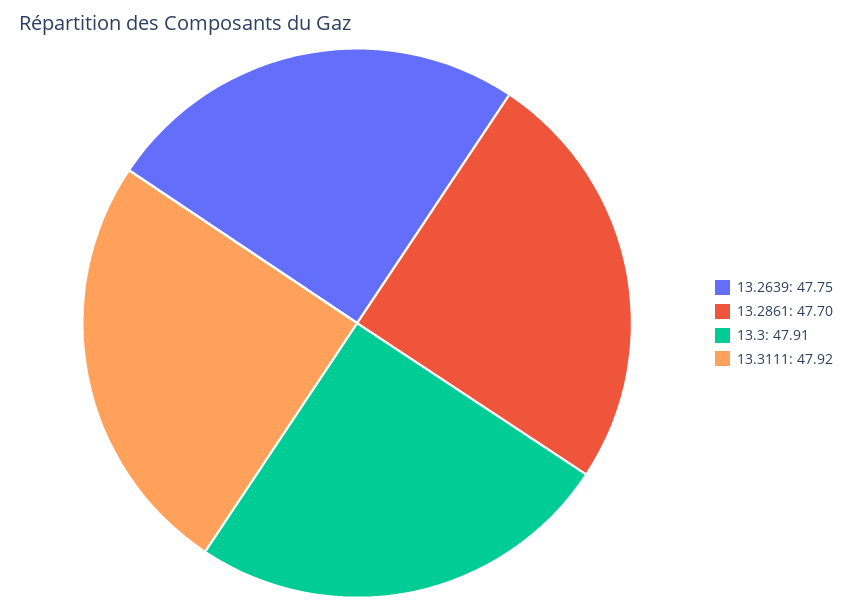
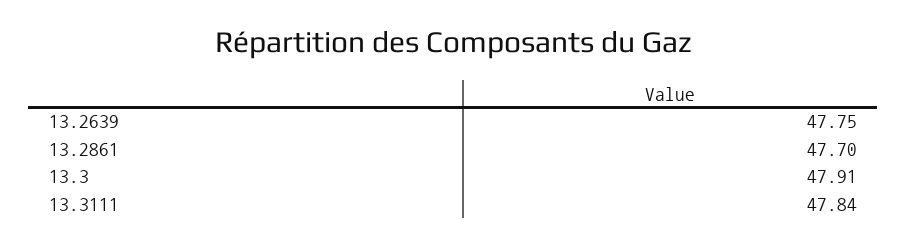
13.3111: 47.92 -> 47.84

